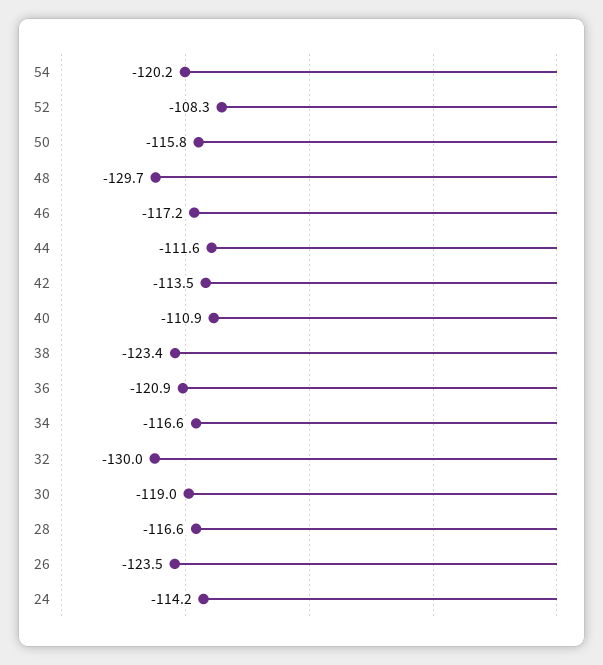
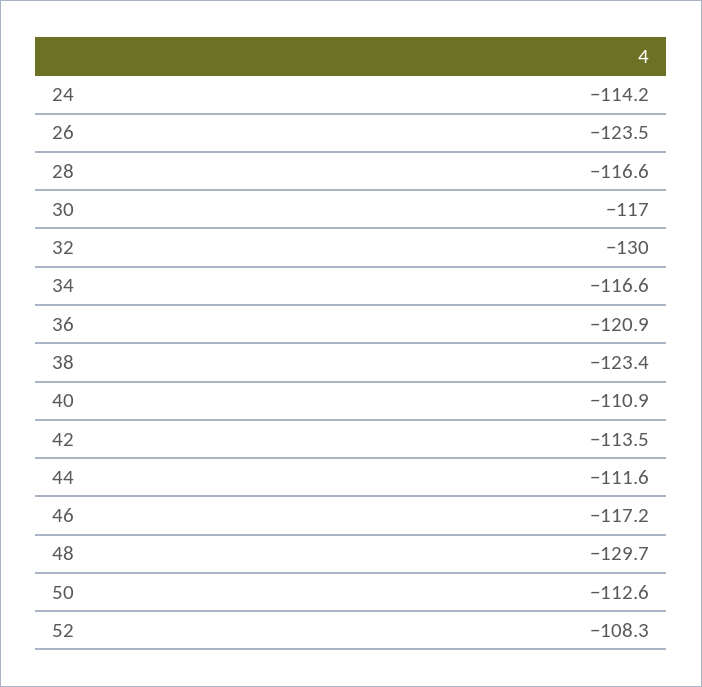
54: -120.2 -> none
50: -115.8 -> -112.6
30: -119 -> -117

